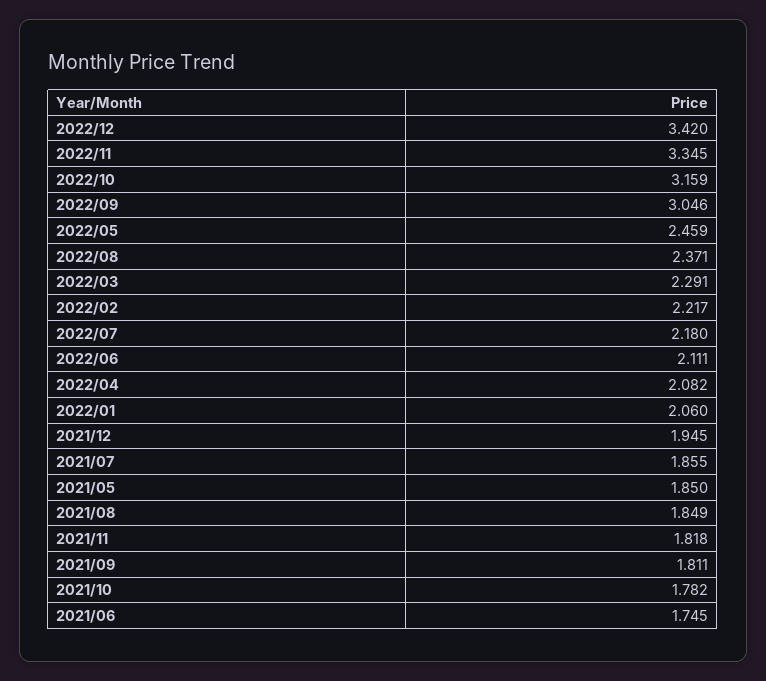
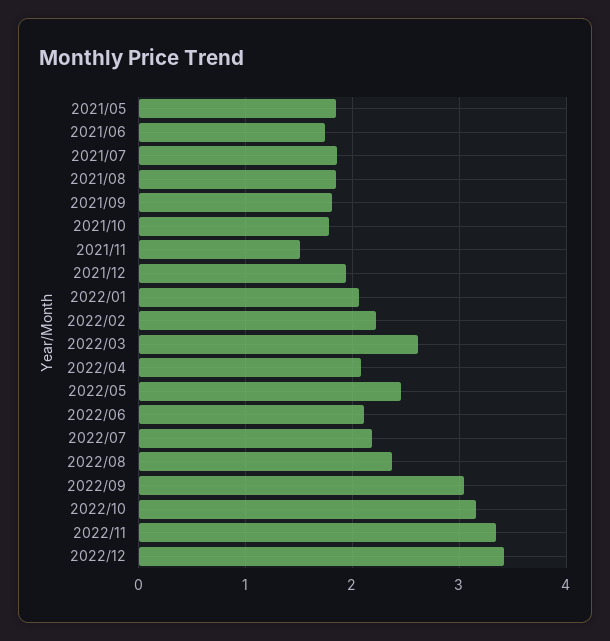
2022/03: 2.291 -> 2.6
2021/11: 1.818 -> 1.5

